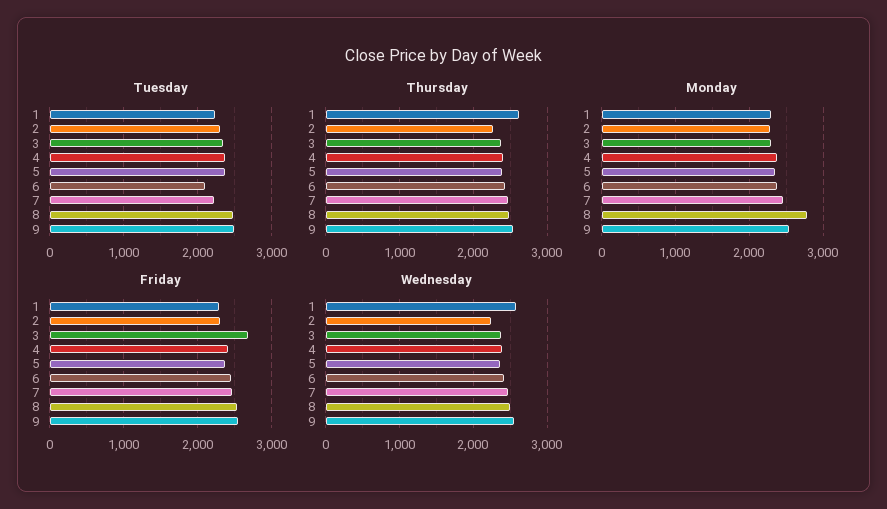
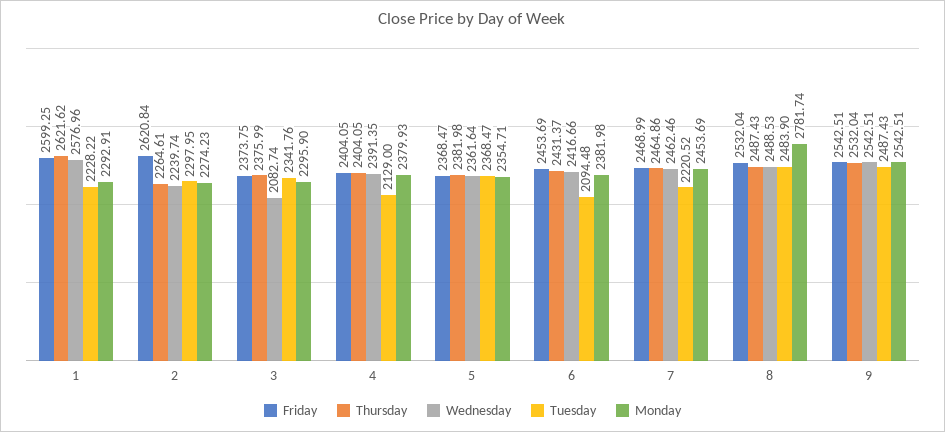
Tuesday, 4: 2400 -> 2129
Friday, 1: 2300 -> 2599.25
Friday, 2: 2300 -> 2620.84
Friday, 3: 2700 -> 2373.75
Wednesday, 3: 2400 -> 2082.74

